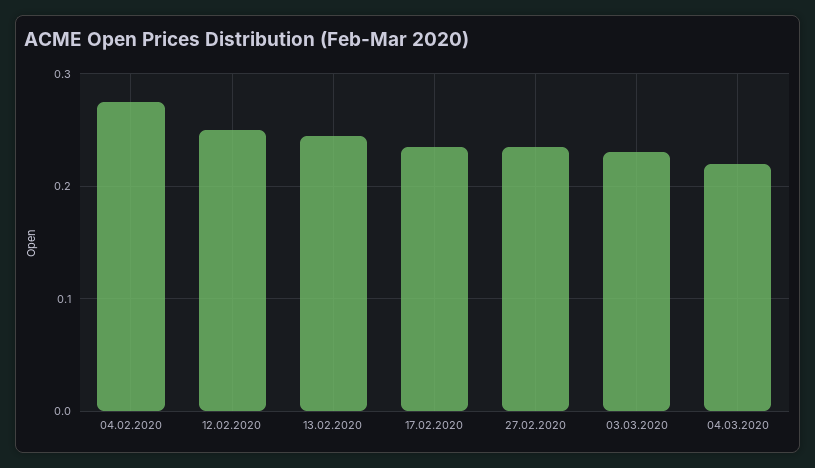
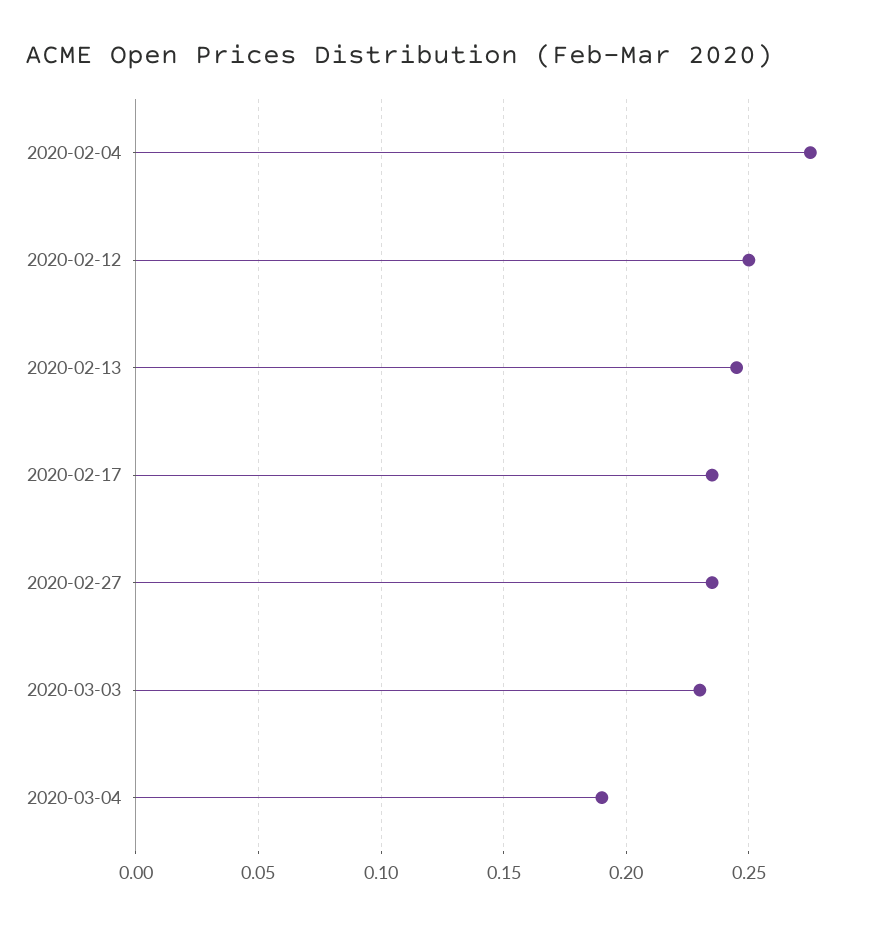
04.03.2020: 0.22 -> 0.19

